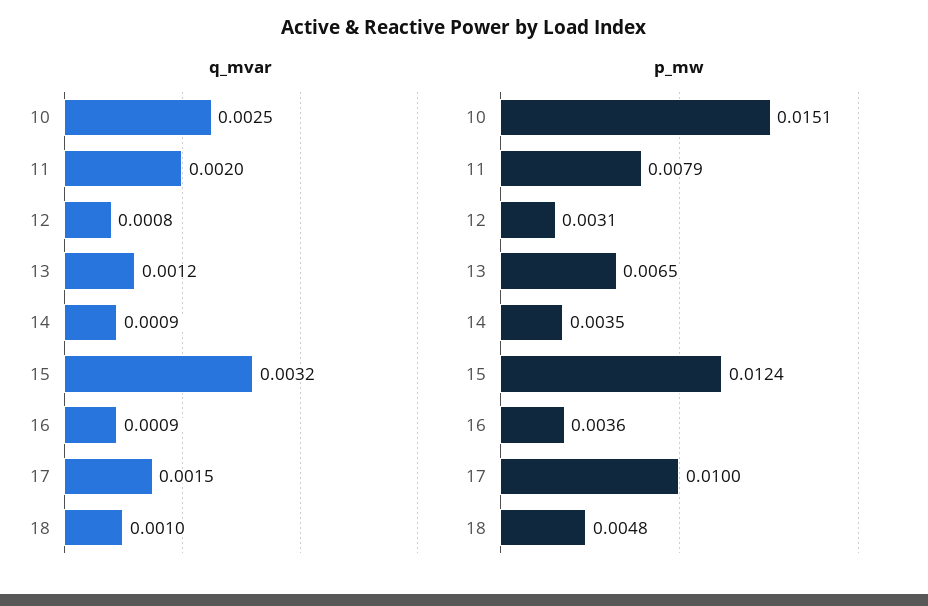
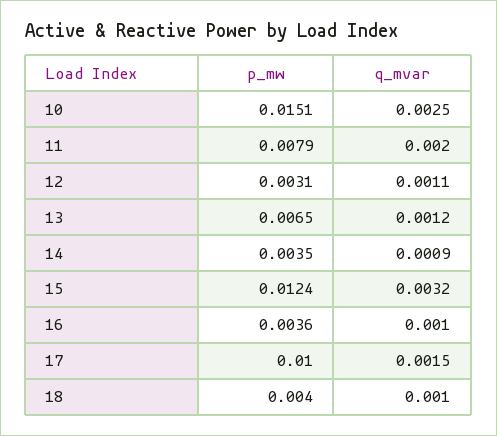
q_mvar, 12: 0.0008 -> 0.0011
q_mvar, 16: 0.0009 -> 0.001
p_mw, 18: 0.0048 -> 0.004

